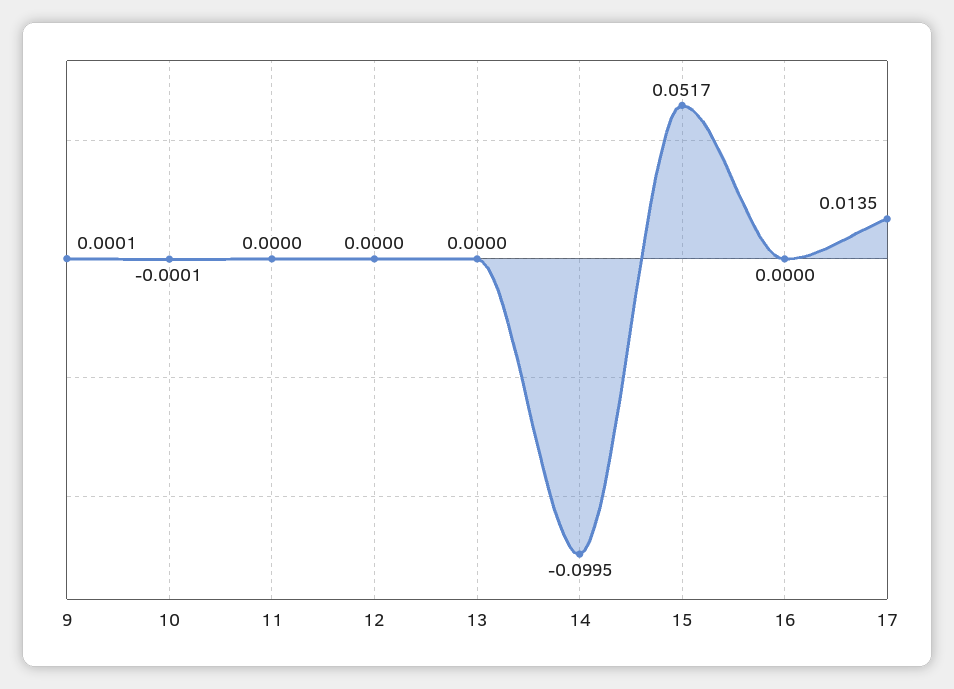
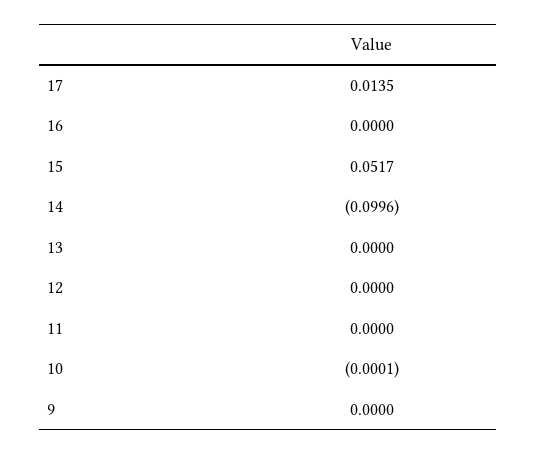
9: 0.0001 -> 0
14: -0.0995 -> -0.0996

